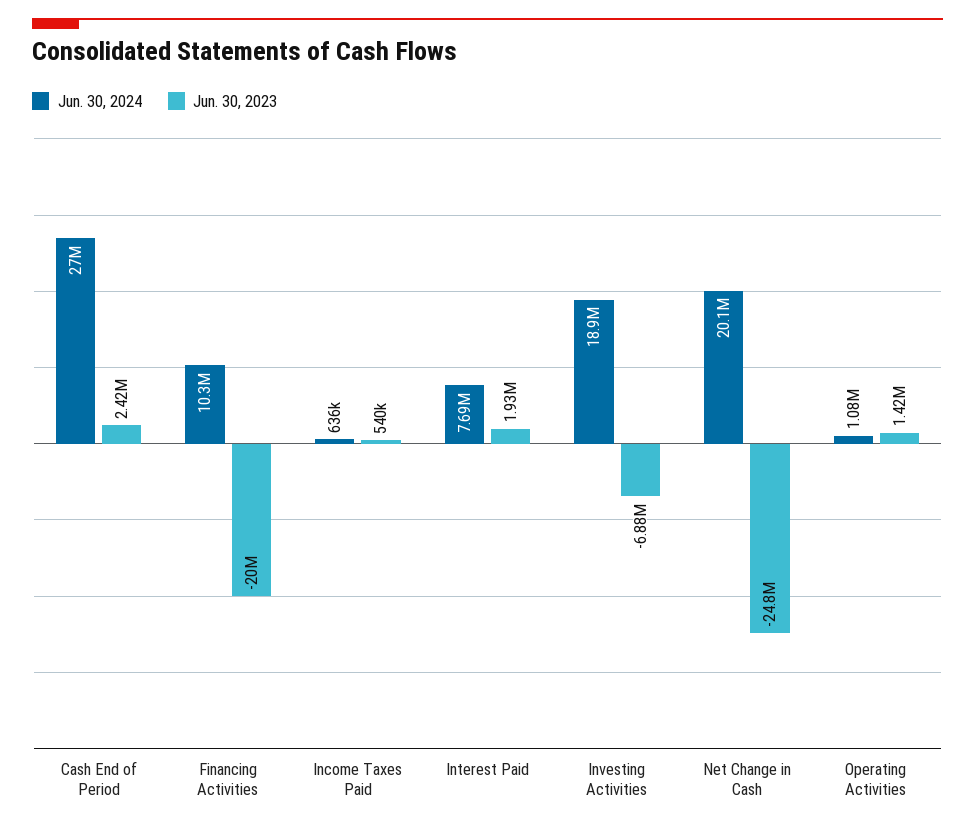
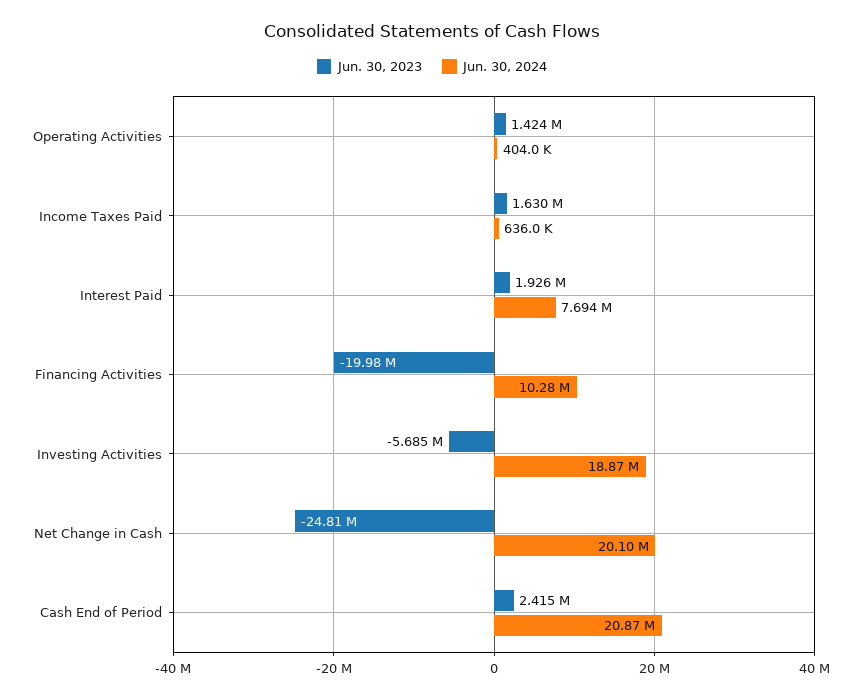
Jun. 30, 2024, Cash End of Period: 27000000 -> 20870000
Jun. 30, 2023, Income Taxes Paid: 540000 -> 1630000
Jun. 30, 2023, Investing Activities: -6880000 -> -5685000
Jun. 30, 2024, Operating Activities: 1080000 -> 404000

